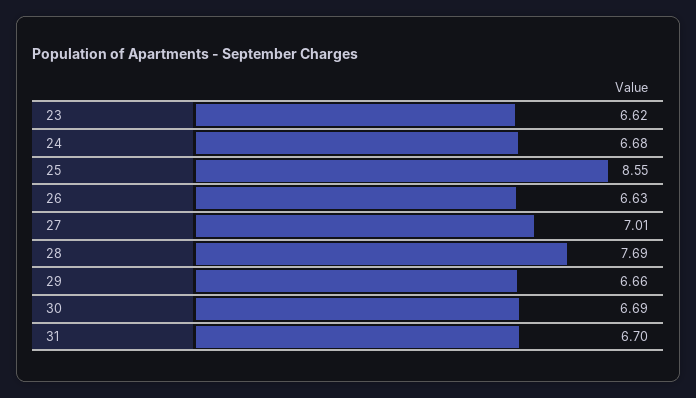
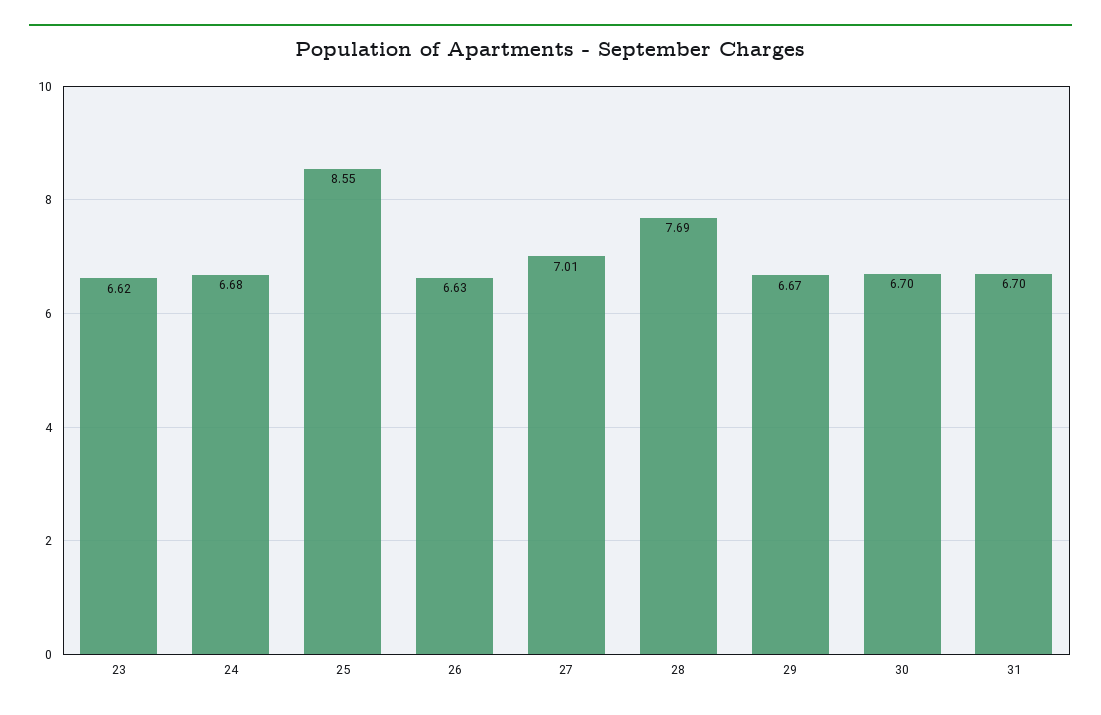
29: 6.66 -> 6.67
30: 6.69 -> 6.7

